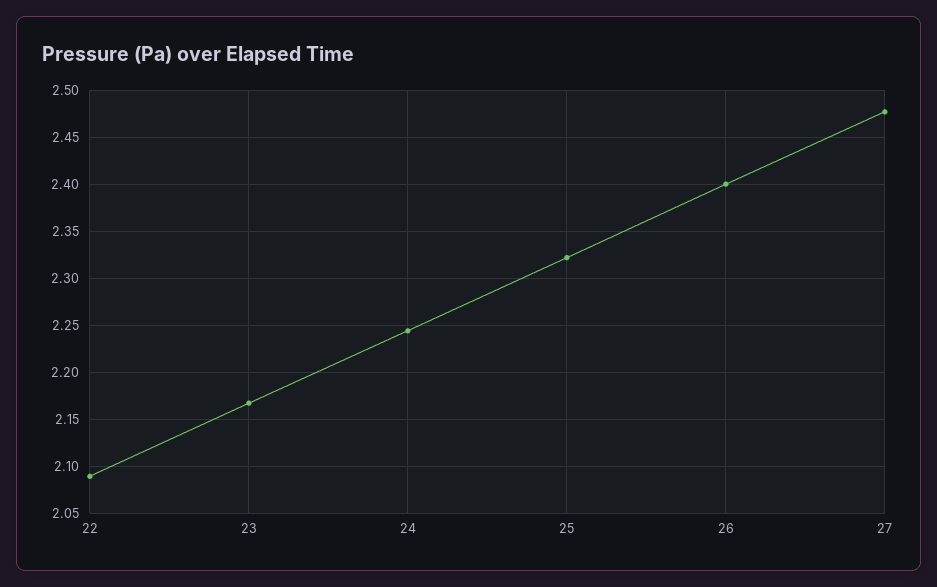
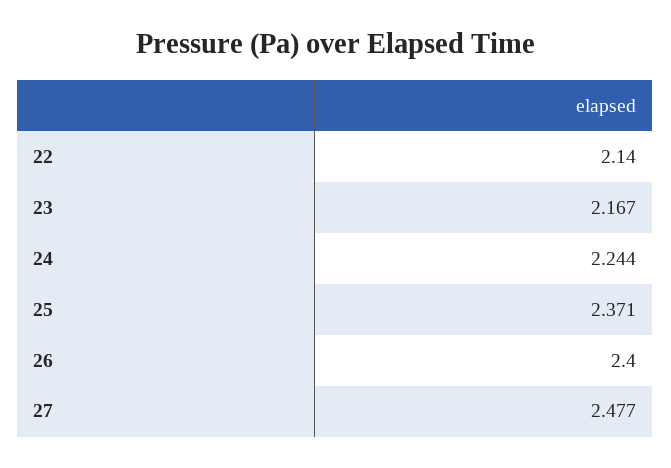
22: 2.09 -> 2.14
25: 2.32 -> 2.371

